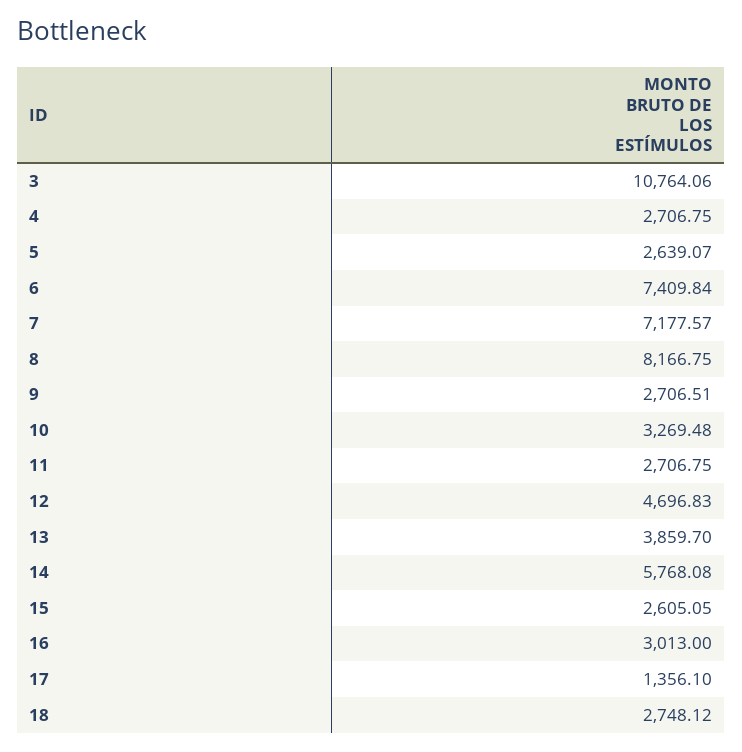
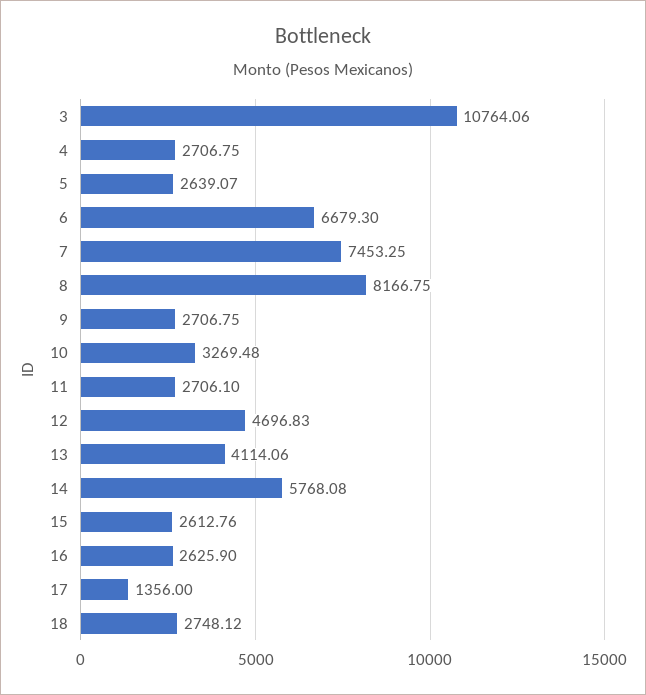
6: 7409.84 -> 6679.3
7: 7177.57 -> 7453.25
9: 2706.51 -> 2706.75
11: 2706.75 -> 2706.1
13: 3859.7 -> 4114.06
15: 2605.05 -> 2612.76
16: 3013 -> 2625.9
17: 1356.1 -> 1356

